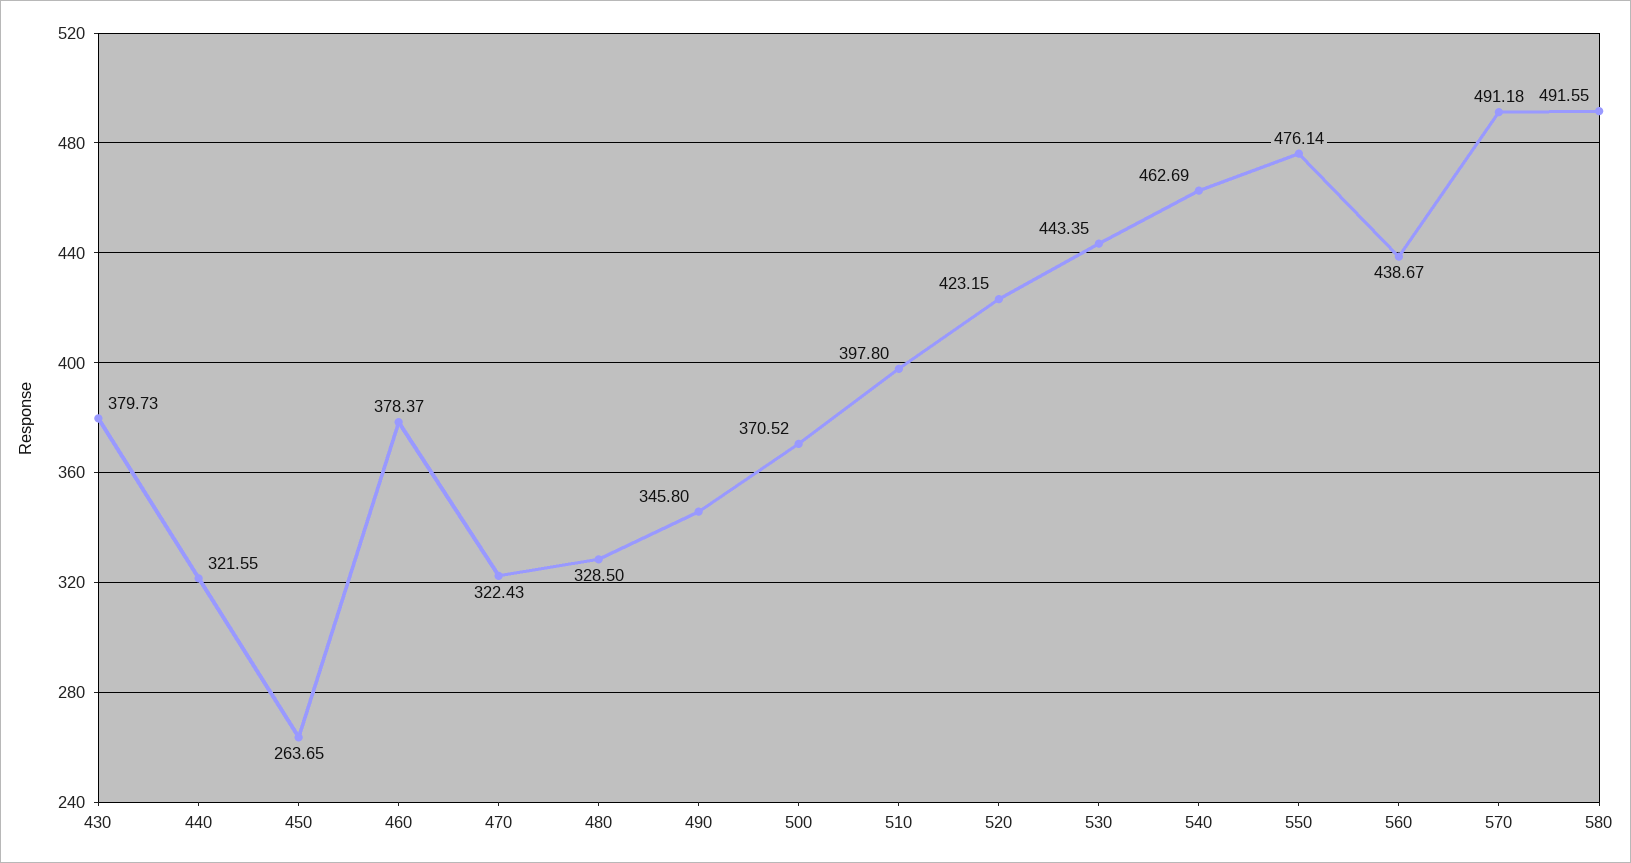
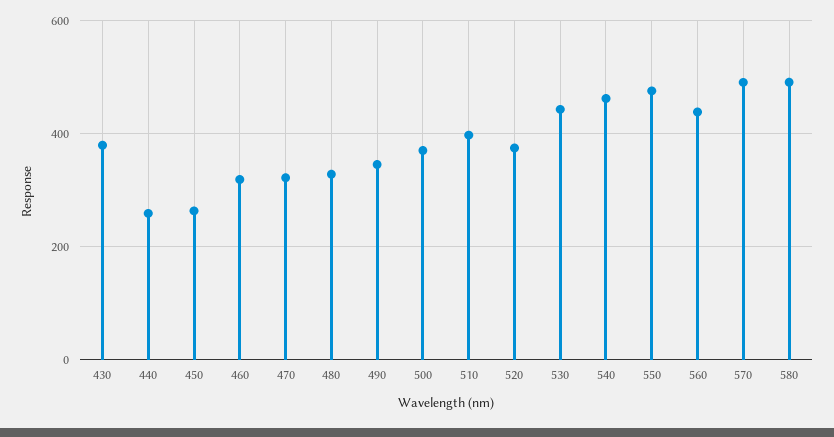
440: 321.55 -> 260
460: 378.37 -> 320
520: 423.15 -> 380

